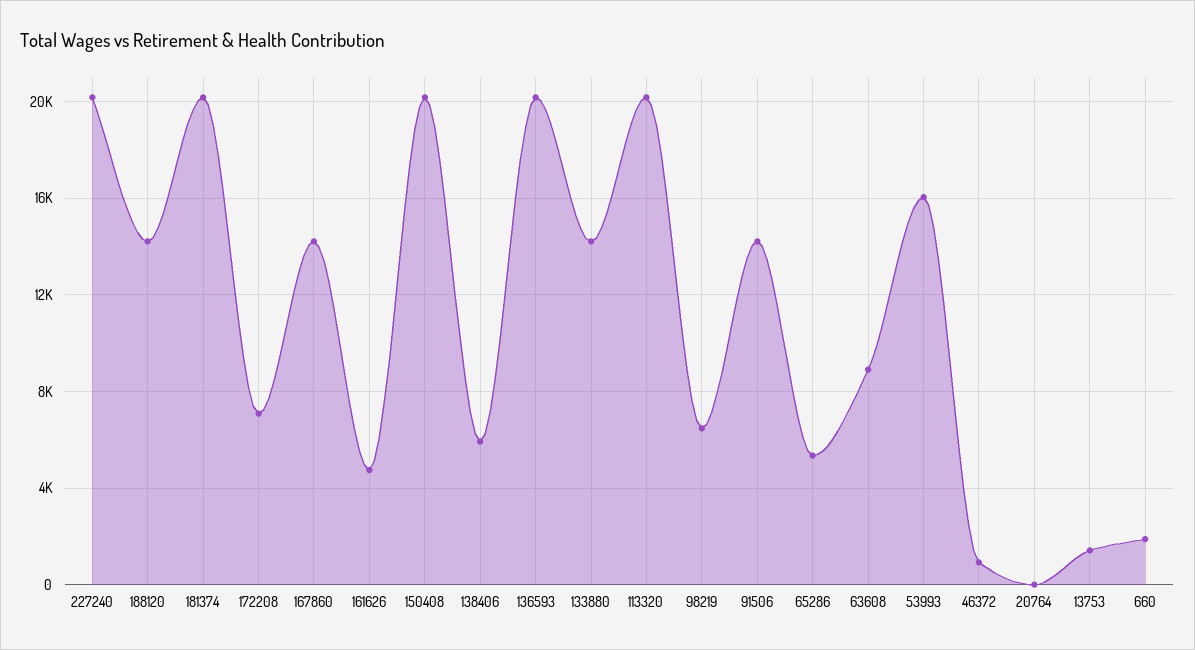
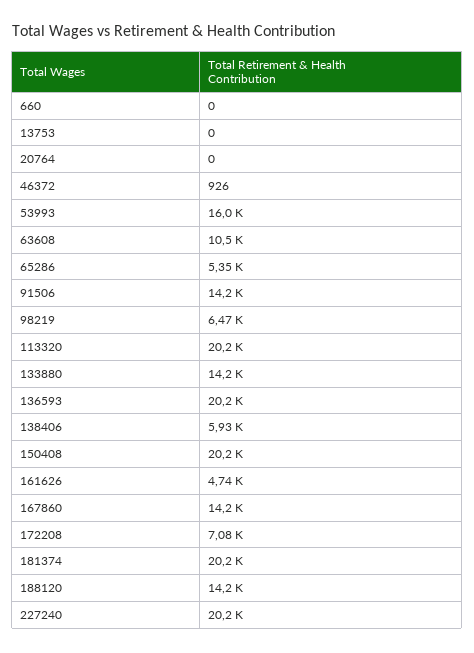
63608: 9000 -> 10500
13753: 1500 -> 0
660: 2000 -> 0

